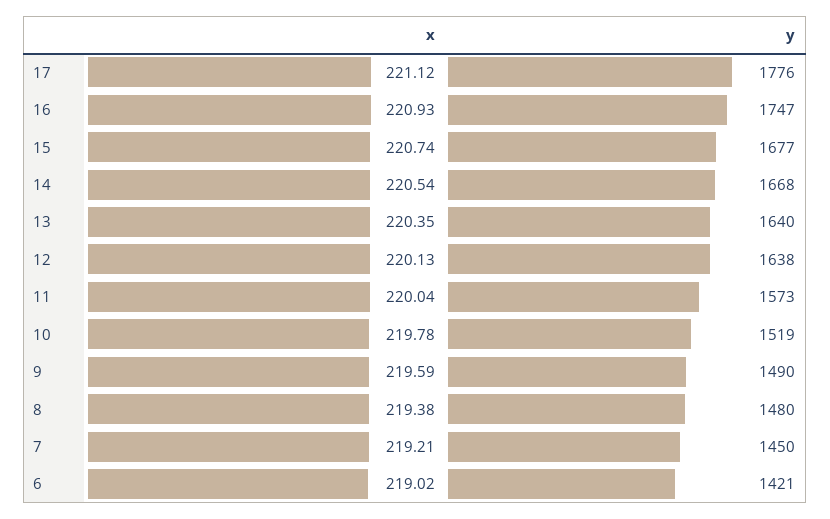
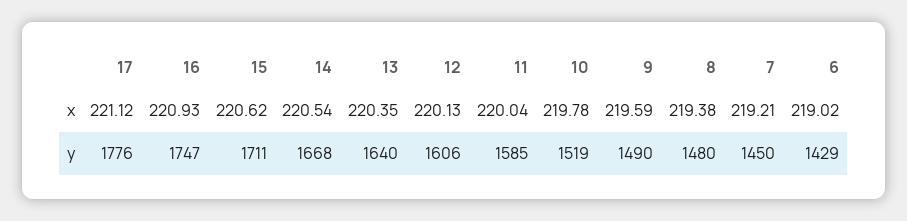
x, 15: 220.74 -> 220.62
y, 15: 1677 -> 1711
y, 12: 1638 -> 1606
y, 11: 1573 -> 1585
y, 6: 1421 -> 1429

